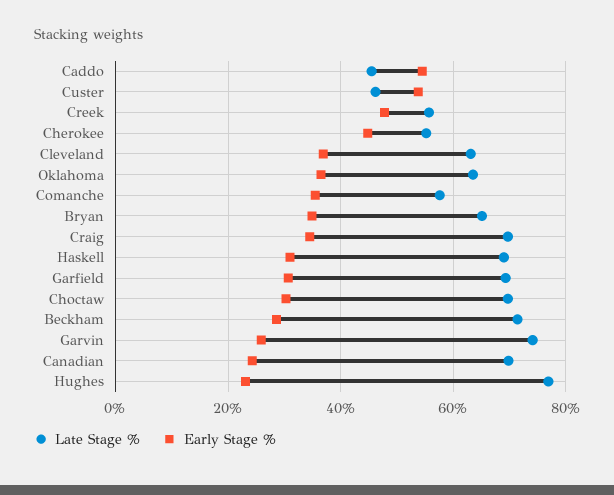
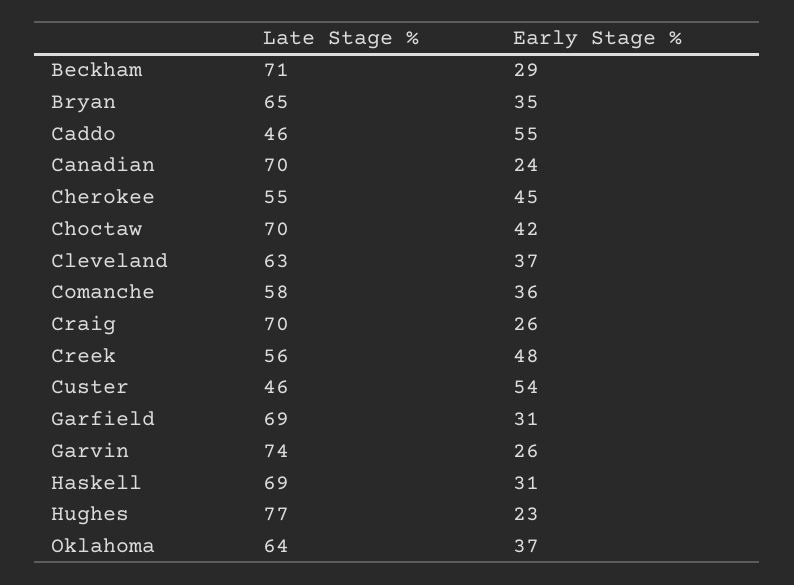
Early Stage %, Craig: 34 -> 26
Early Stage %, Choctaw: 30 -> 42

